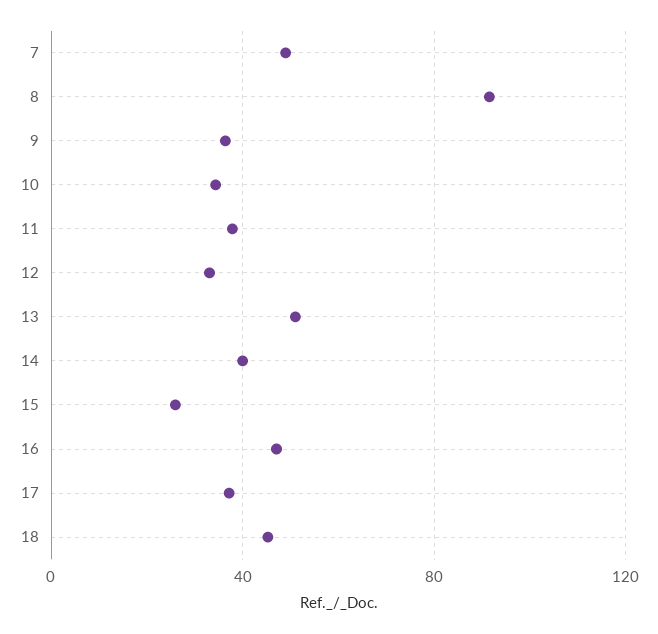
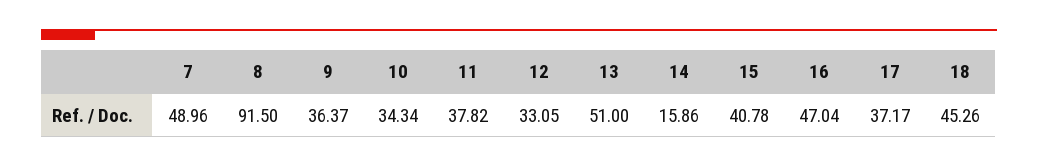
14: 40 -> 15.86
15: 25 -> 40.78

